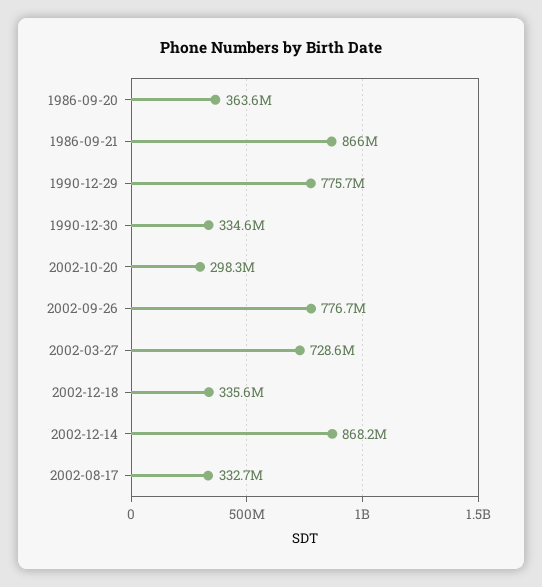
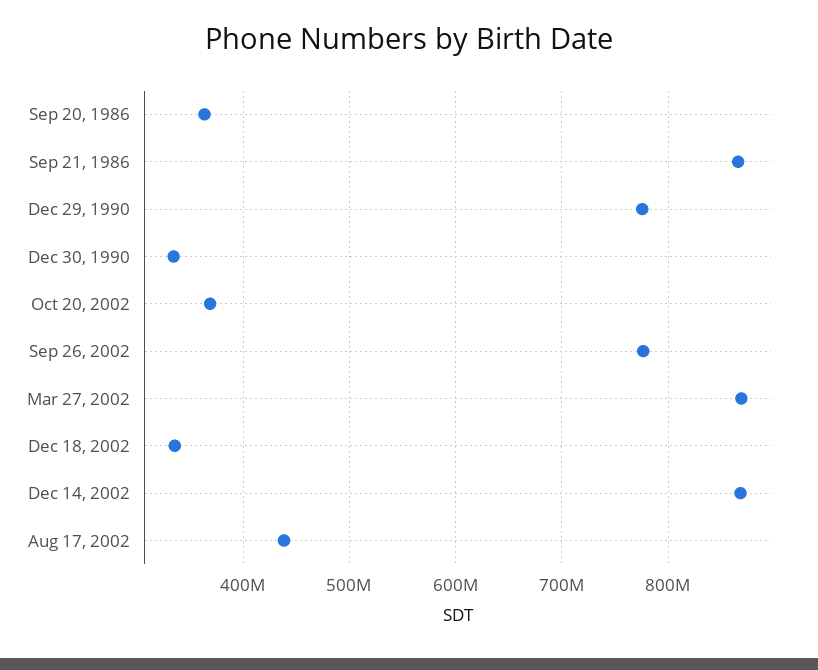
2002-10-20: 298300000 -> 370000000
2002-03-27: 728600000 -> 870000000
2002-08-17: 332700000 -> 440000000

